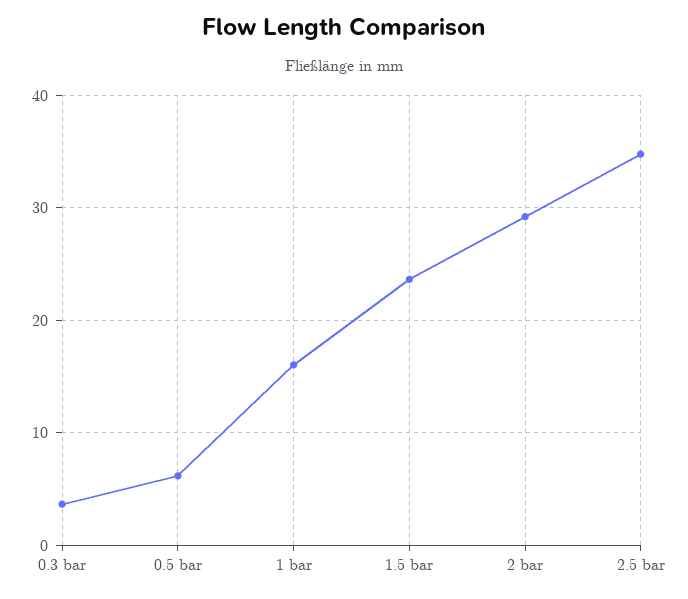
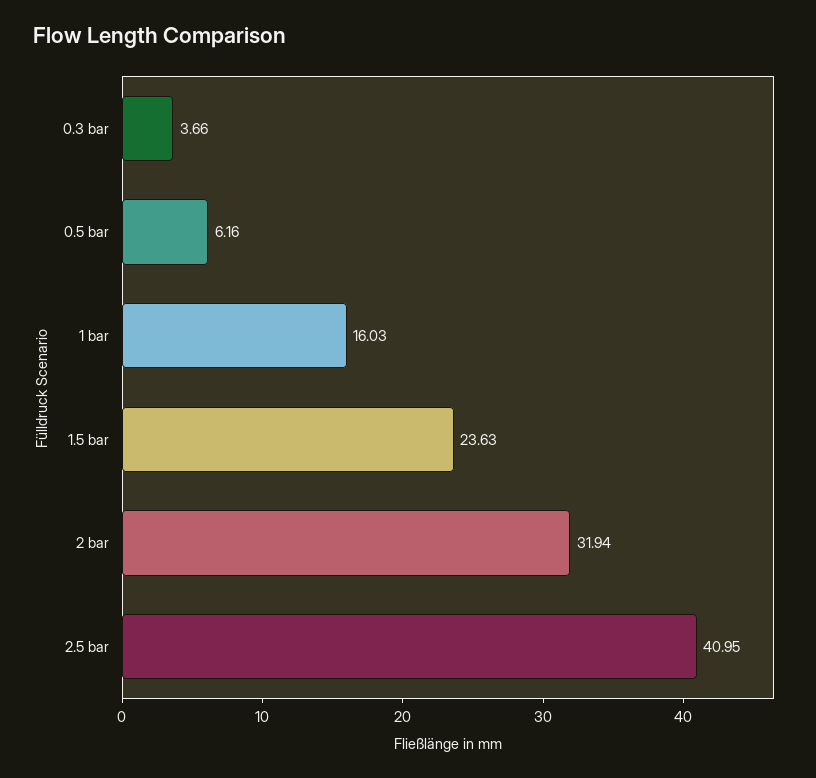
2 bar: 29 -> 31.94
2.5 bar: 35 -> 40.95

